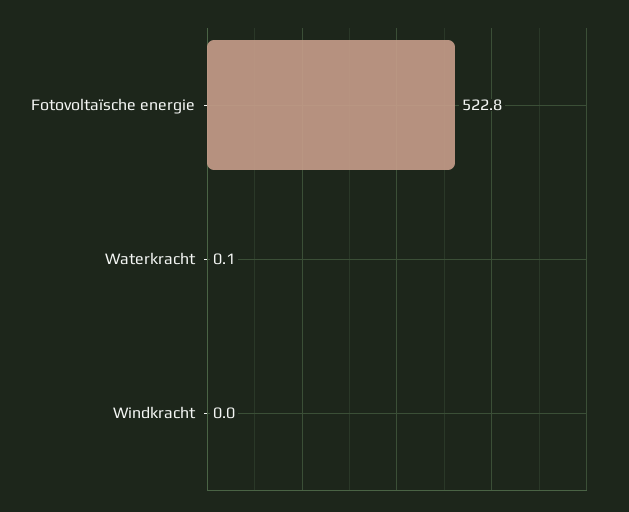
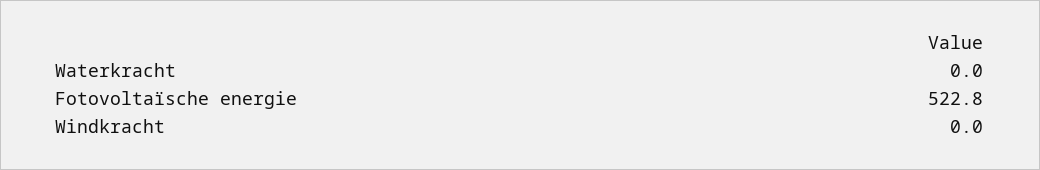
Waterkracht: 0.1 -> 0

